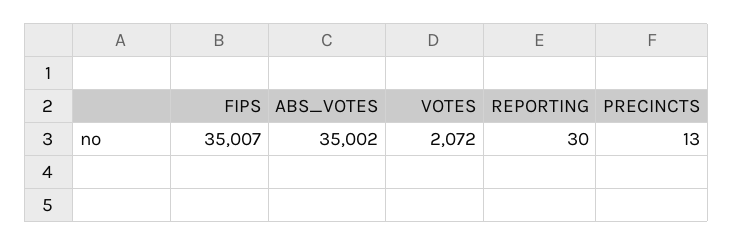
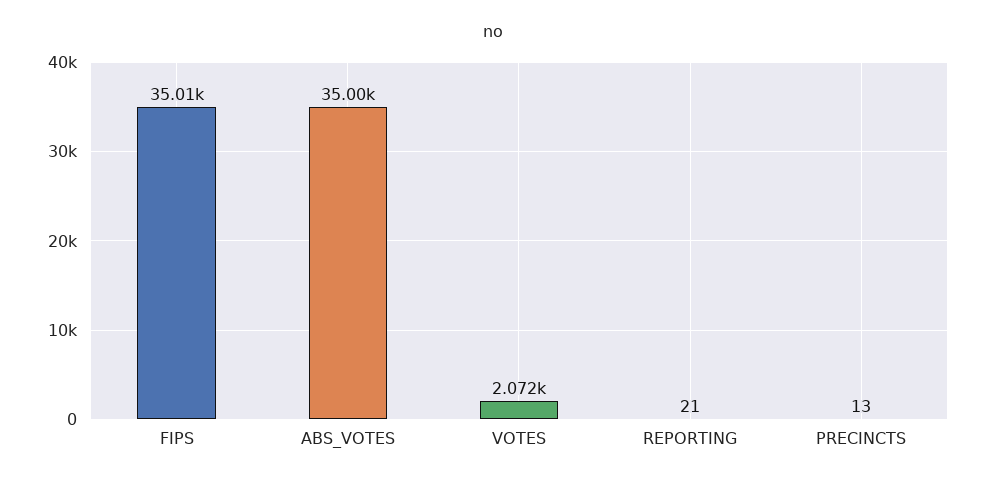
REPORTING: 30 -> 21

